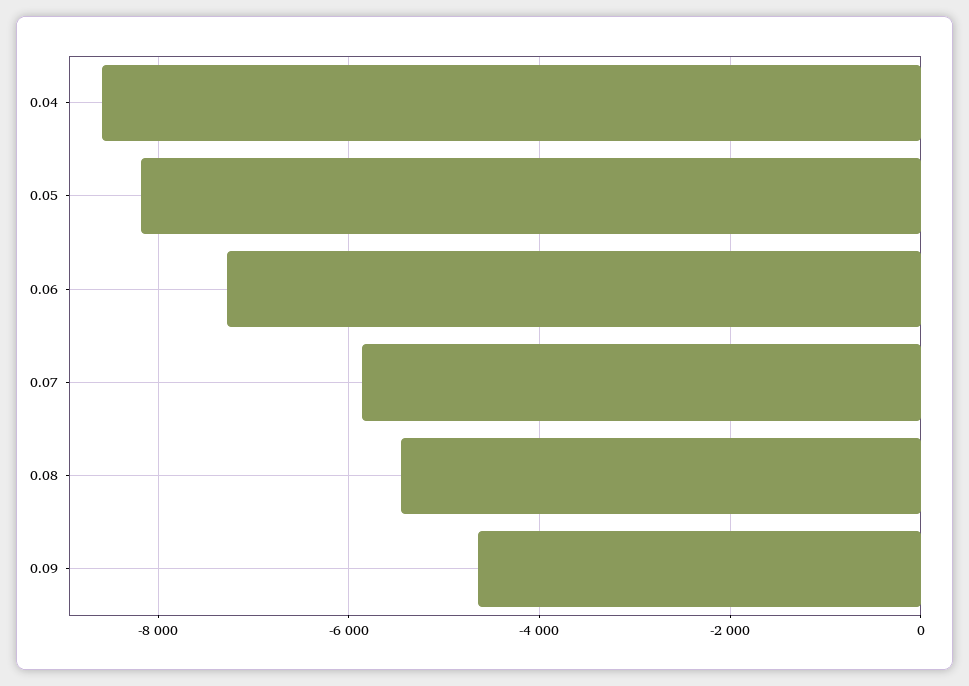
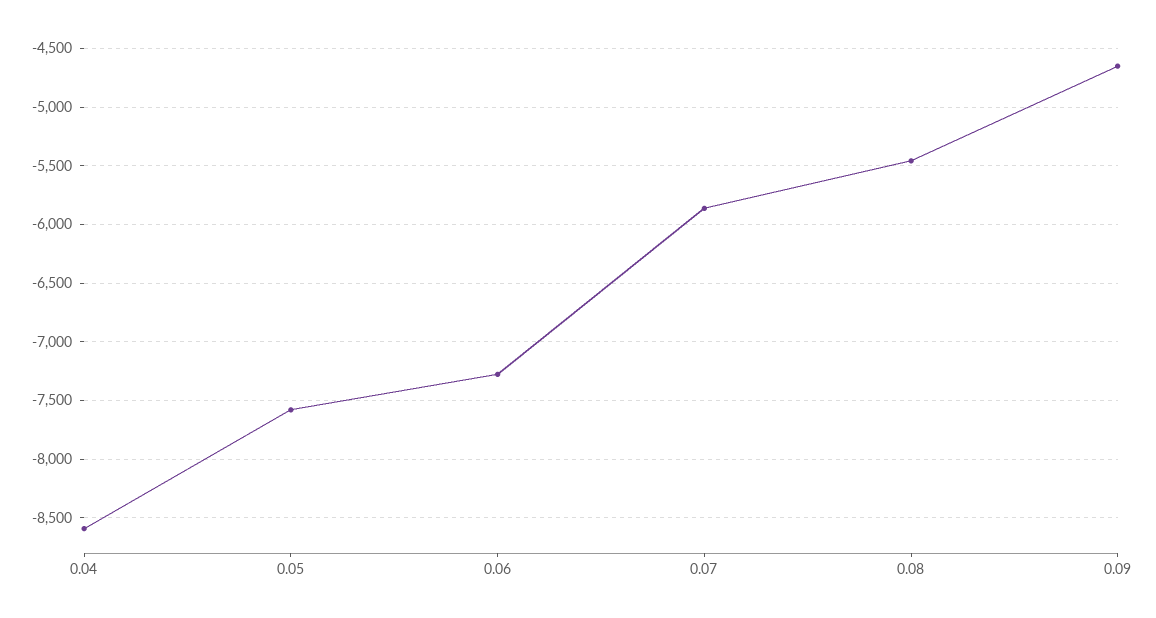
0.05: -8200 -> -7600

